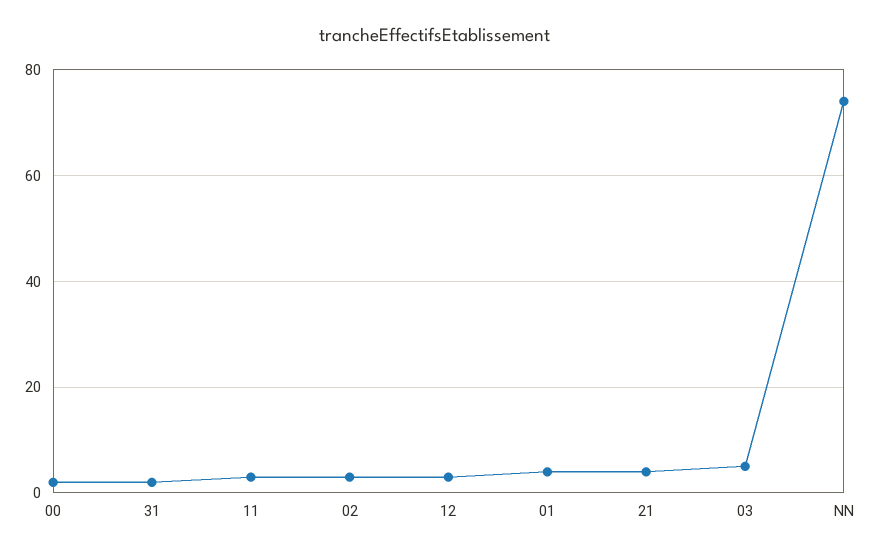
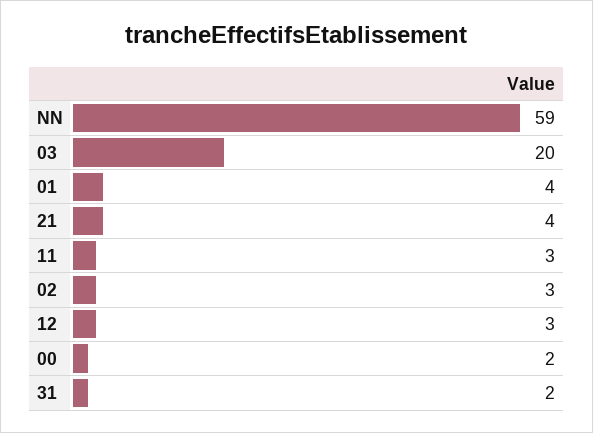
03: 5 -> 20
NN: 75 -> 59

